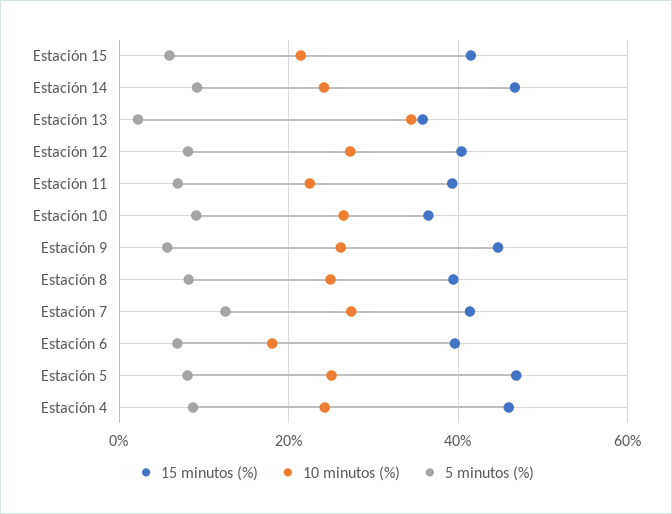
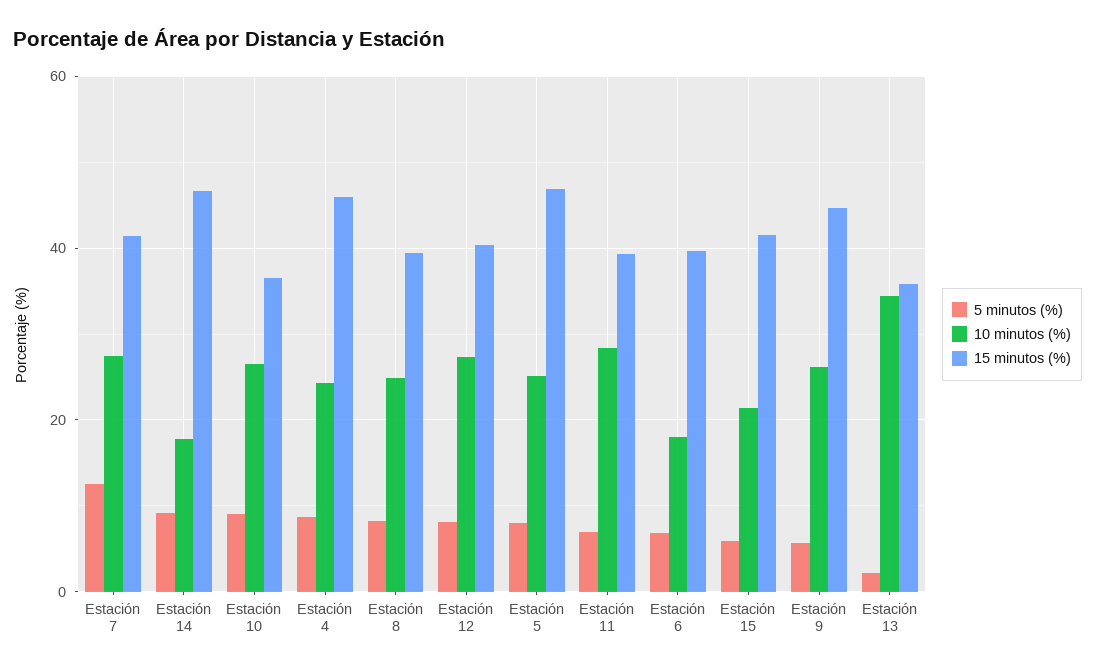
10 minutos (%), Estación 14: 24 -> 18
10 minutos (%), Estación 11: 22 -> 28

